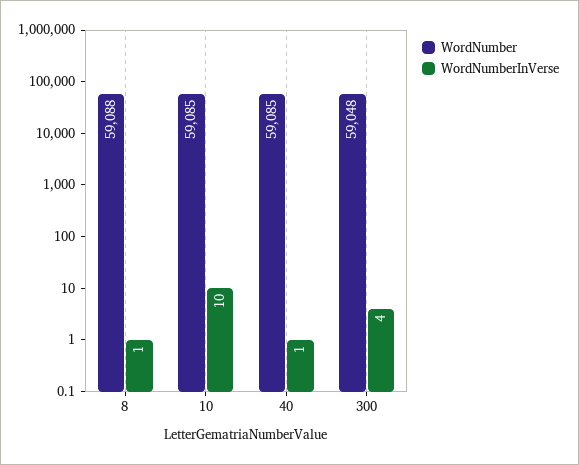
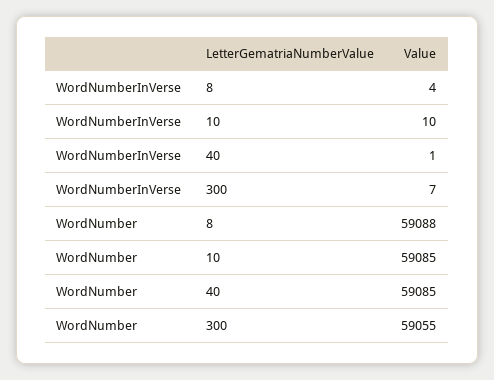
WordNumberInVerse, 8: 1 -> 4
WordNumber, 300: 59048 -> 59055
WordNumberInVerse, 300: 4 -> 7

